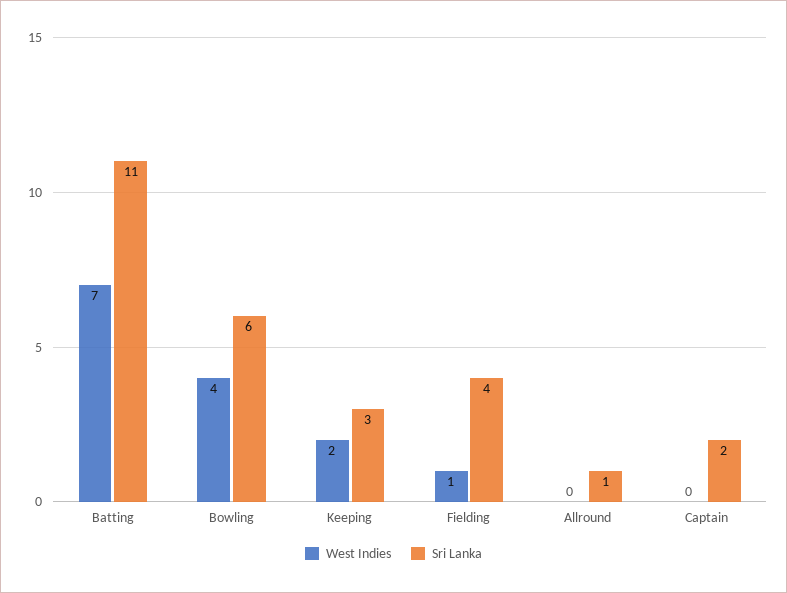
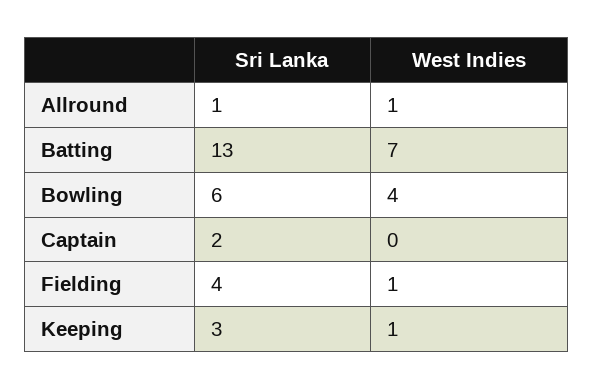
Sri Lanka, Batting: 11 -> 13
West Indies, Keeping: 2 -> 1
West Indies, Allround: 0 -> 1

